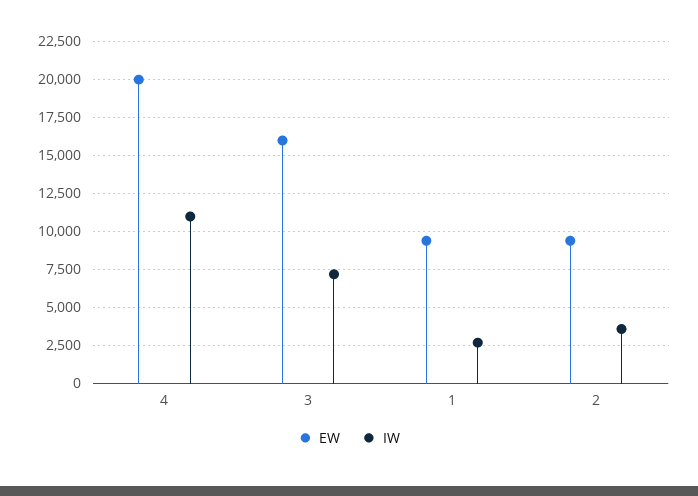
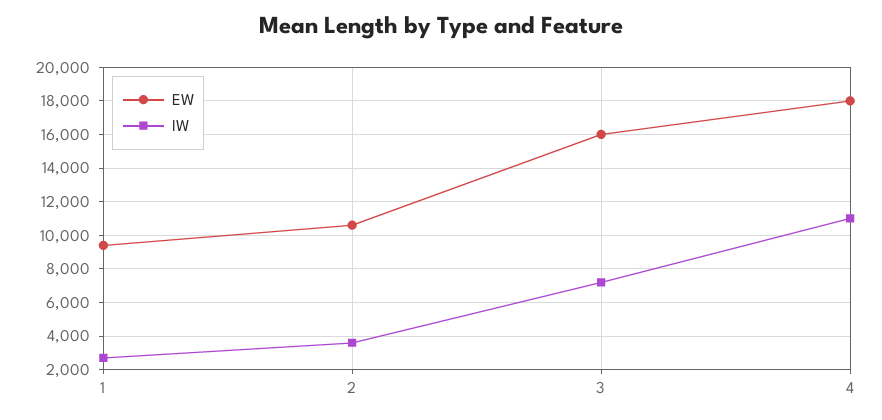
EW, 4: 20000 -> 18000
EW, 2: 9500 -> 10500

